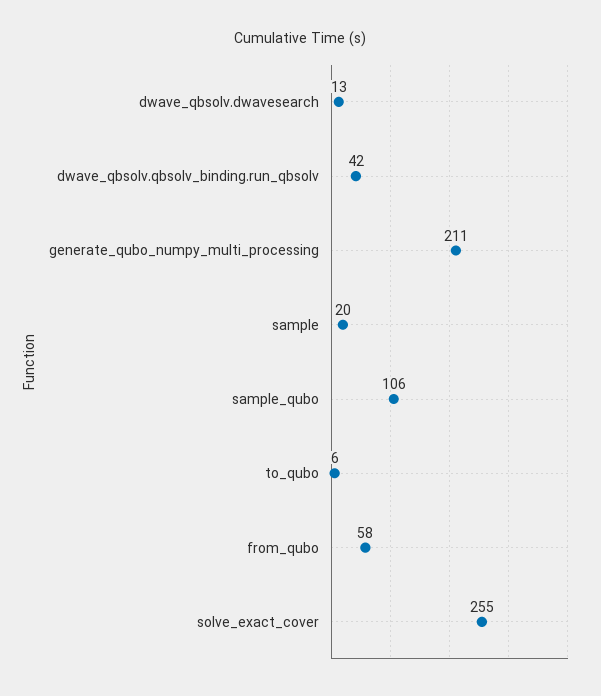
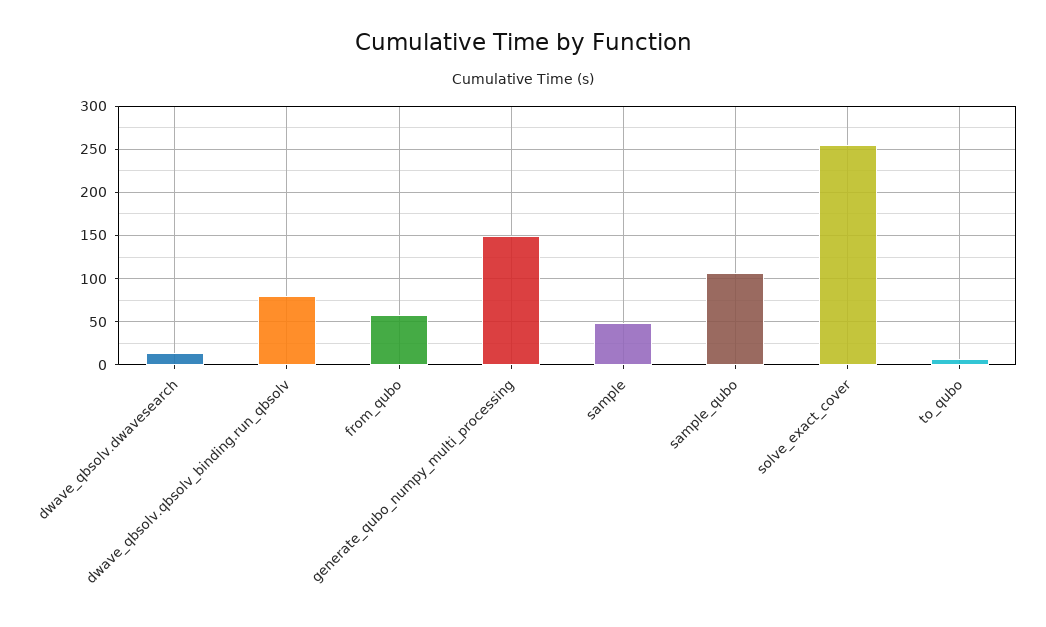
dwave_qbsolv.qbsolv_binding.run_qbsolv: 42 -> 80
generate_qubo_numpy_multi_processing: 211 -> 150
sample: 20 -> 50

